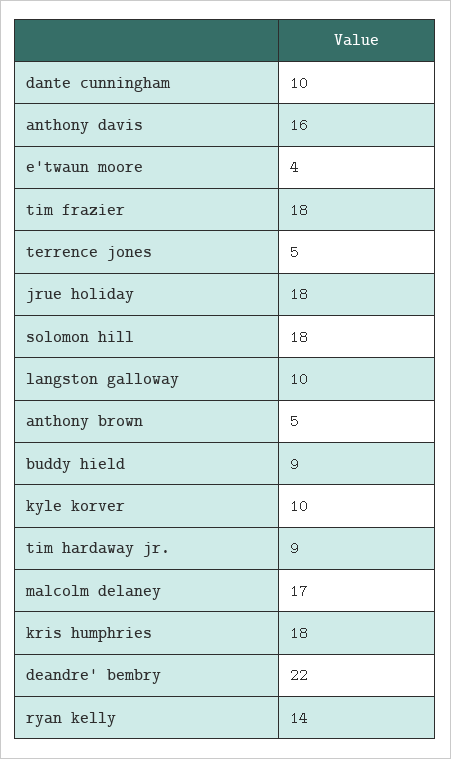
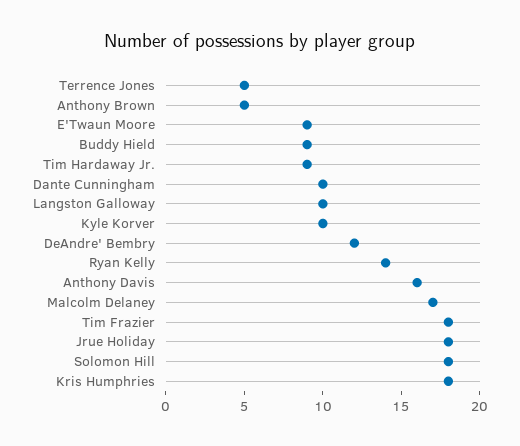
e'twaun moore: 4 -> 9
deandre' bembry: 22 -> 12

